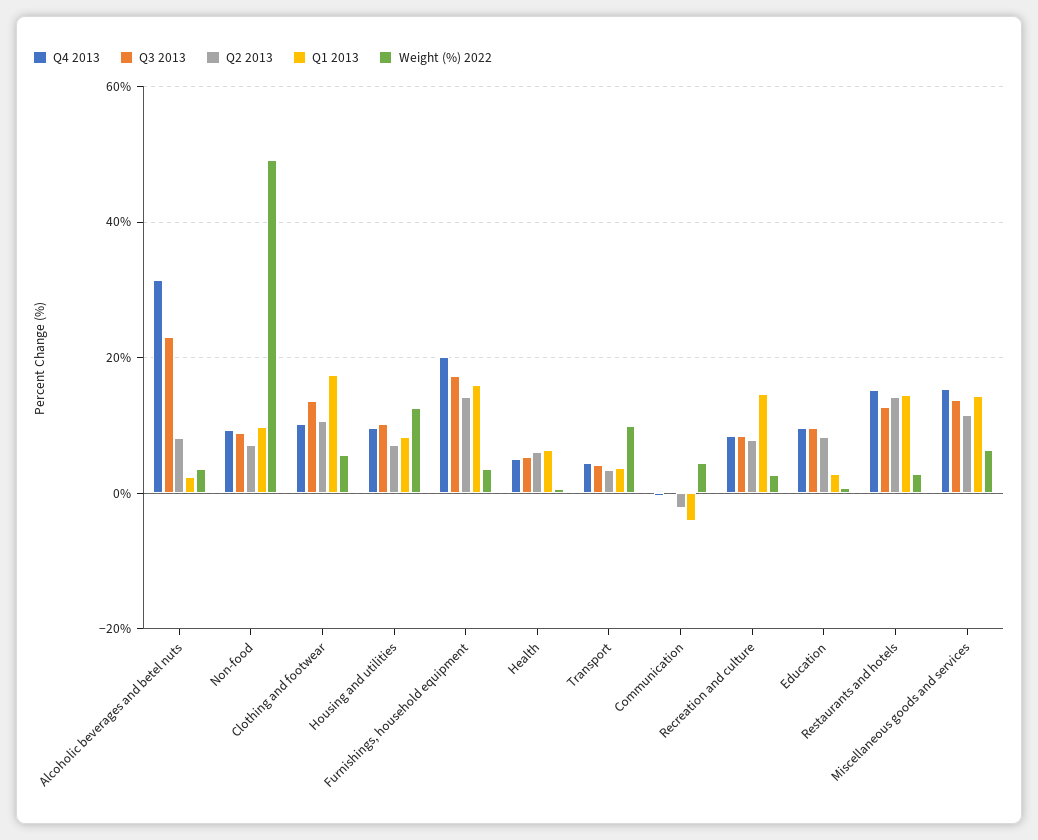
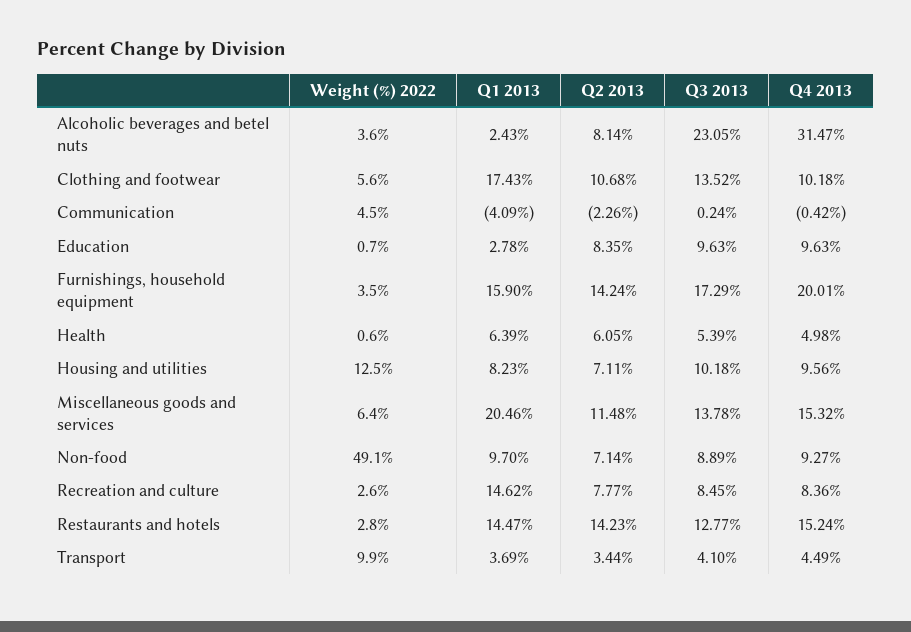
Q1 2013, Miscellaneous goods and services: 14 -> 20.46

